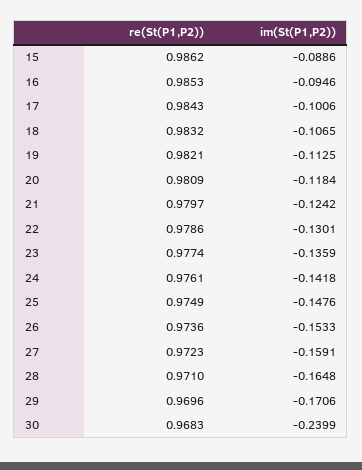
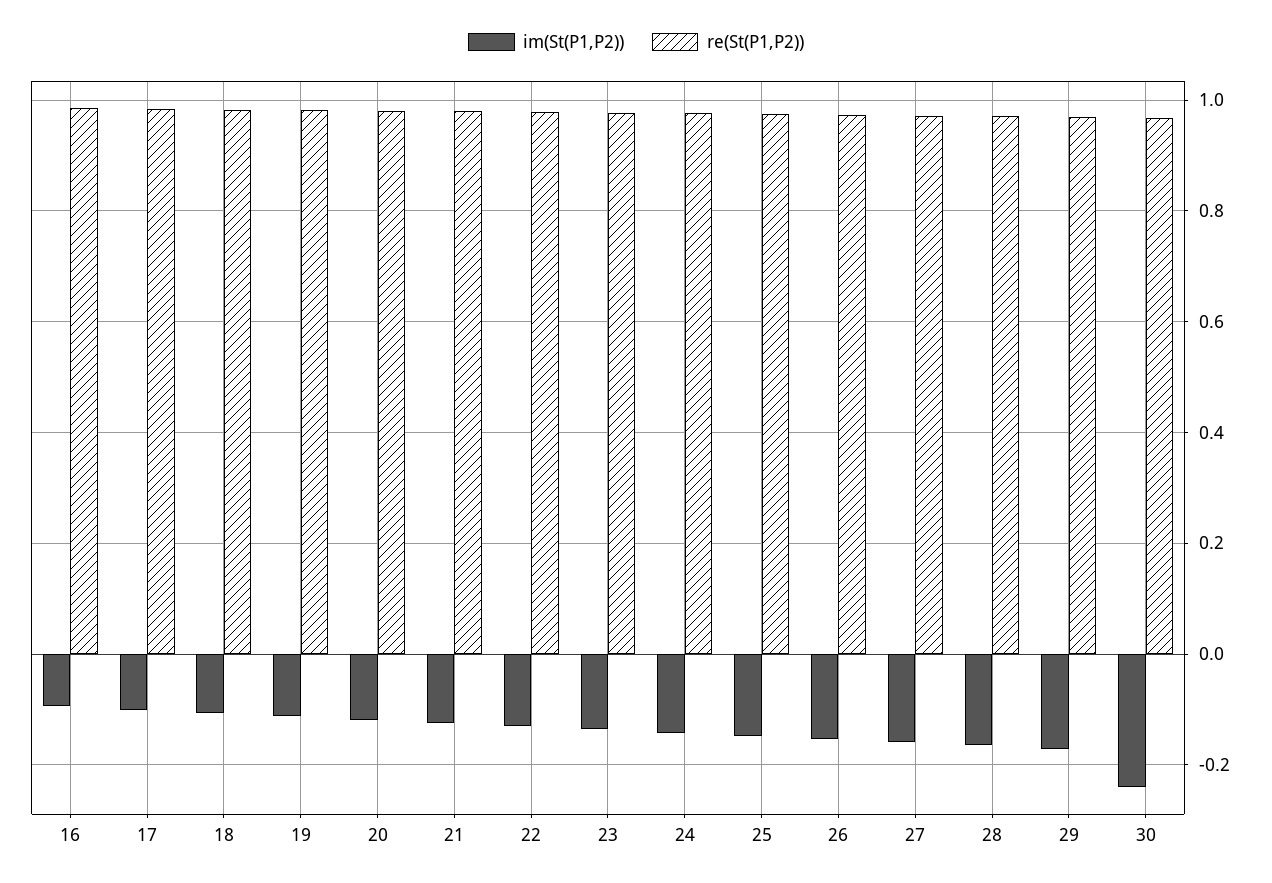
re(St(P1,P2)), 15: 0.9862 -> none
im(St(P1,P2)), 15: -0.0886 -> none

